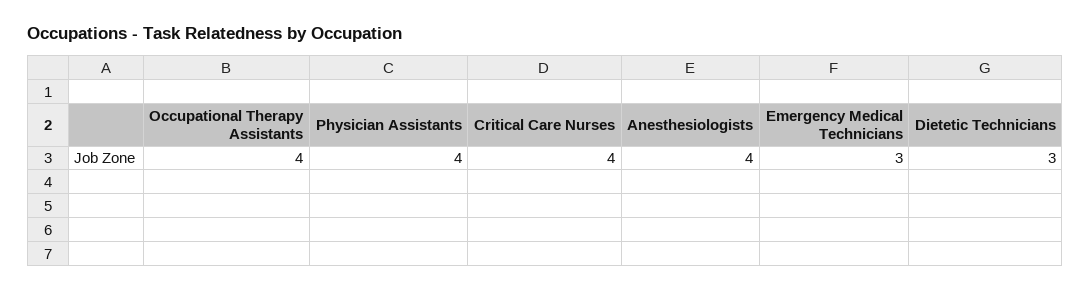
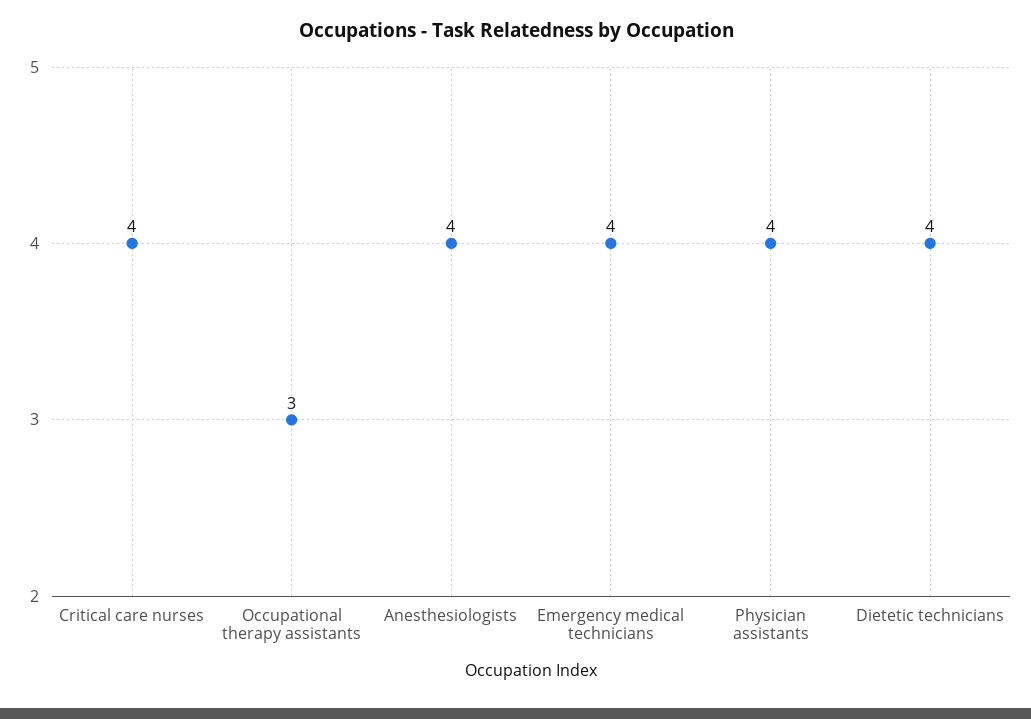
Occupational Therapy Assistants: 4 -> 3
Emergency Medical Technicians: 3 -> 4
Dietetic Technicians: 3 -> 4

